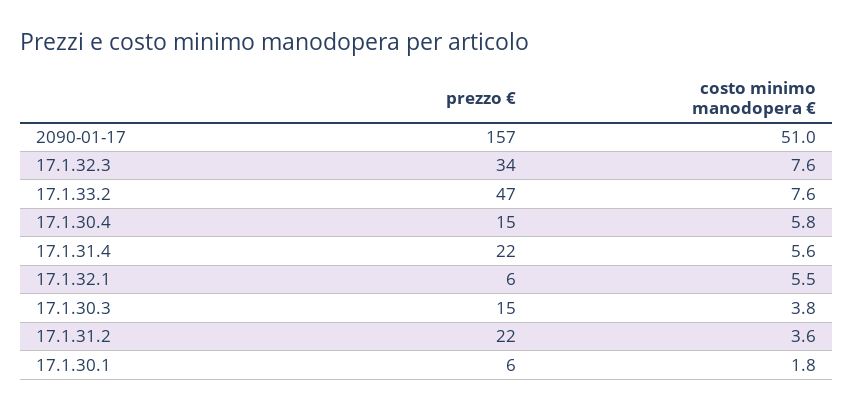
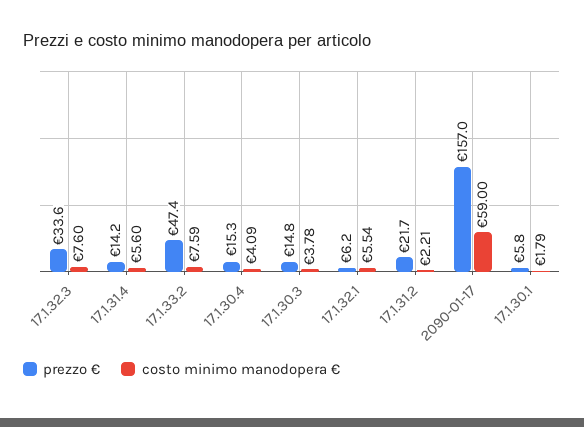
costo minimo manodopera €, 2090-01-17: 51 -> 59
costo minimo manodopera €, 17.1.30.4: 5.8 -> 4.09
prezzo €, 17.1.31.4: 22 -> 14.2
costo minimo manodopera €, 17.1.31.2: 3.6 -> 2.21

